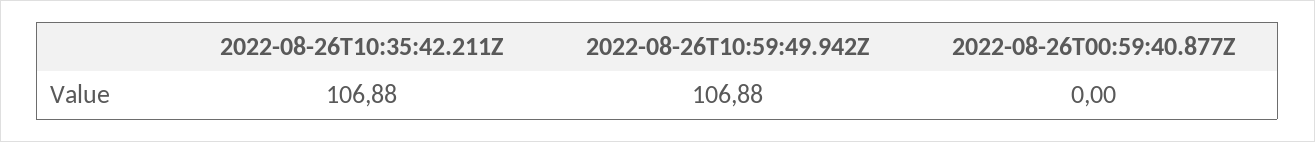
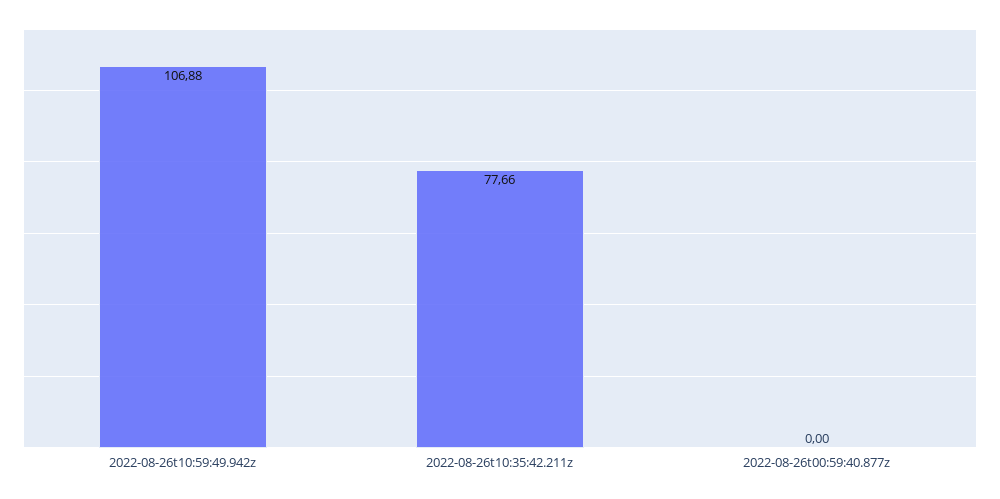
2022-08-26T10:35:42.211Z: 106.88 -> 77.66

